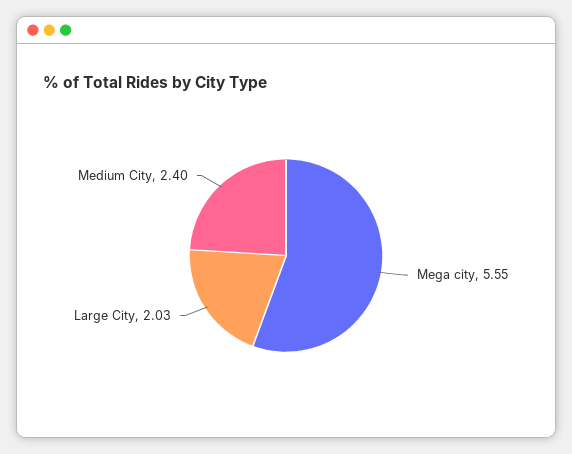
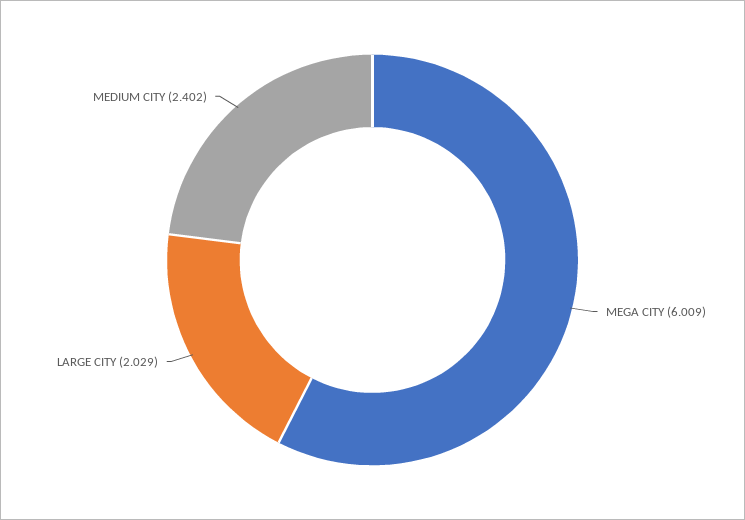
Mega city: 5.55 -> 6.009

